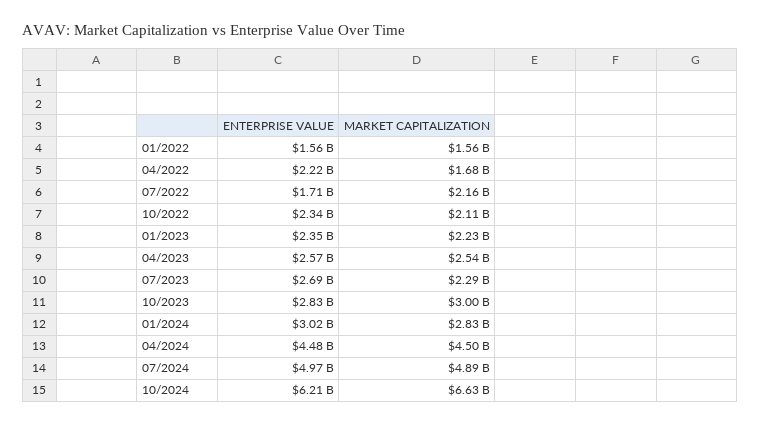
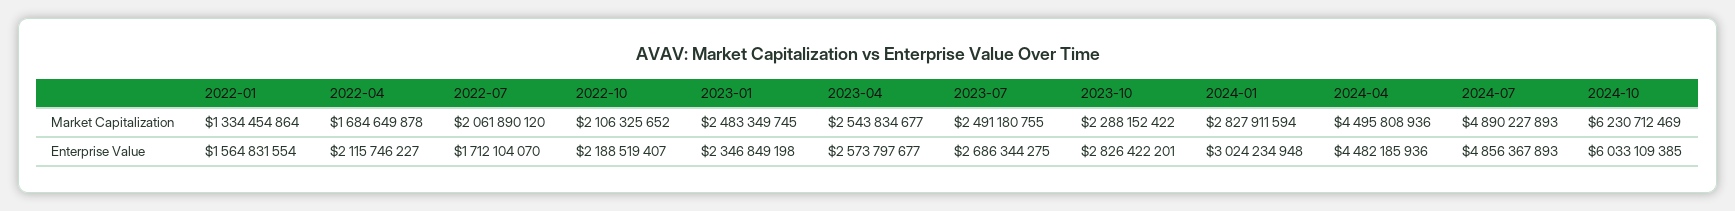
MARKET CAPITALIZATION, 01/2022: 1560000000 -> 1334454864
ENTERPRISE VALUE, 04/2022: 2220000000 -> 2115746227
MARKET CAPITALIZATION, 07/2022: 2160000000 -> 2061890120
ENTERPRISE VALUE, 10/2022: 2340000000 -> 2188519407
MARKET CAPITALIZATION, 01/2023: 2230000000 -> 2483349745
MARKET CAPITALIZATION, 07/2023: 2290000000 -> 2491180755
MARKET CAPITALIZATION, 10/2023: 3000000000 -> 2288152422
ENTERPRISE VALUE, 07/2024: 4970000000 -> 4856367893
ENTERPRISE VALUE, 10/2024: 6210000000 -> 6033109385
MARKET CAPITALIZATION, 10/2024: 6630000000 -> 6230712469

